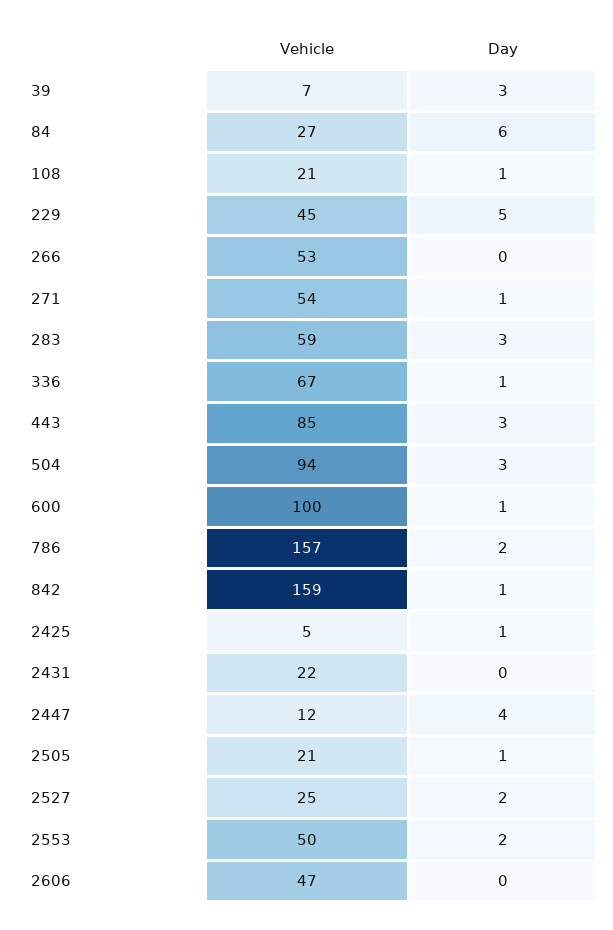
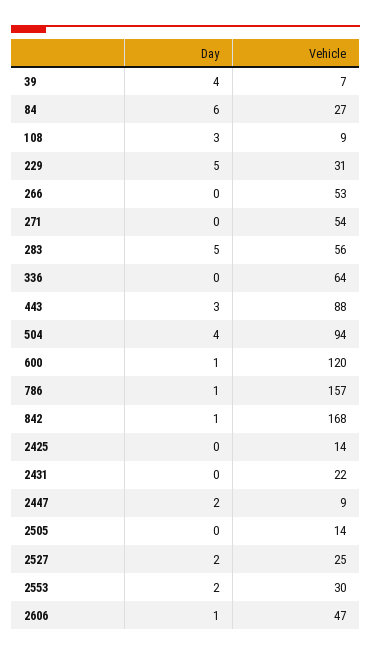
Day, 39: 3 -> 4
Vehicle, 108: 21 -> 9
Day, 108: 1 -> 3
Vehicle, 229: 45 -> 31
Day, 271: 1 -> 0
Vehicle, 283: 59 -> 56
Day, 283: 3 -> 5
Vehicle, 336: 67 -> 64
Day, 336: 1 -> 0
Vehicle, 443: 85 -> 88
Day, 504: 3 -> 4
Vehicle, 600: 100 -> 120
Day, 786: 2 -> 1
Vehicle, 842: 159 -> 168
Vehicle, 2425: 5 -> 14
Day, 2425: 1 -> 0
Vehicle, 2447: 12 -> 9
Day, 2447: 4 -> 2
Vehicle, 2505: 21 -> 14
Day, 2505: 1 -> 0
Vehicle, 2553: 50 -> 30
Day, 2606: 0 -> 1

